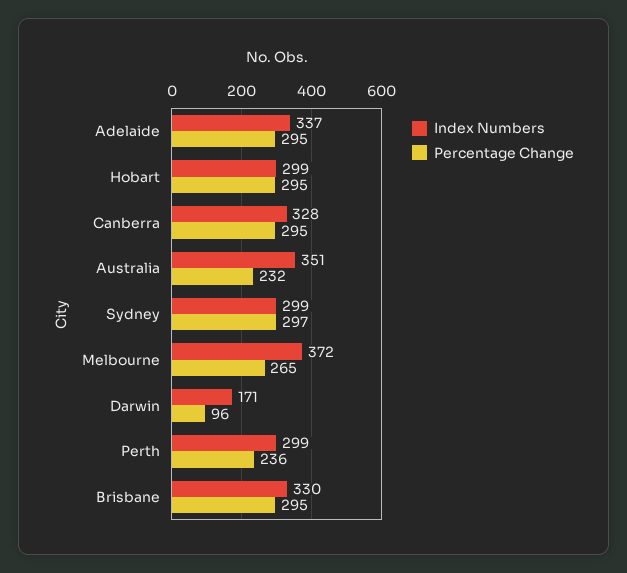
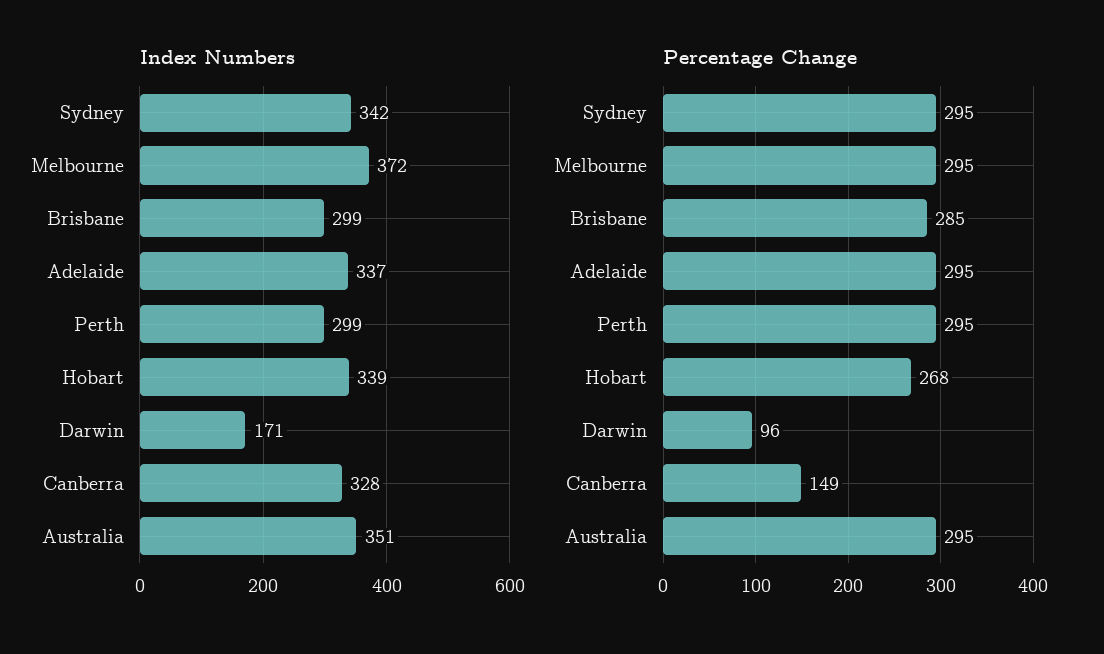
Index Numbers, Hobart: 299 -> 339
Percentage Change, Hobart: 295 -> 268
Percentage Change, Canberra: 295 -> 149
Percentage Change, Australia: 232 -> 295
Index Numbers, Sydney: 299 -> 342
Percentage Change, Sydney: 297 -> 295
Percentage Change, Melbourne: 265 -> 295
Percentage Change, Perth: 236 -> 295
Index Numbers, Brisbane: 330 -> 299
Percentage Change, Brisbane: 295 -> 285

